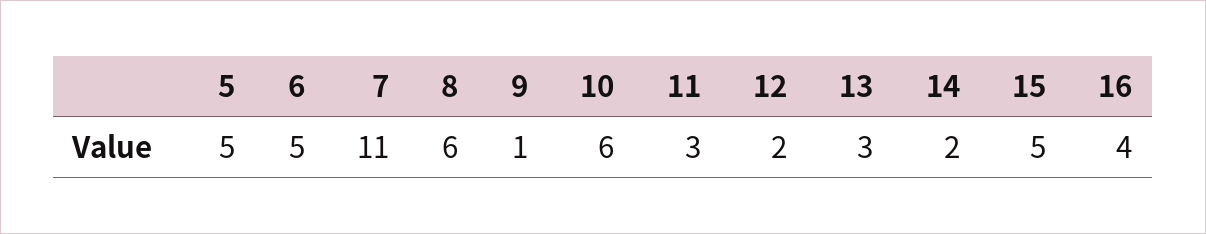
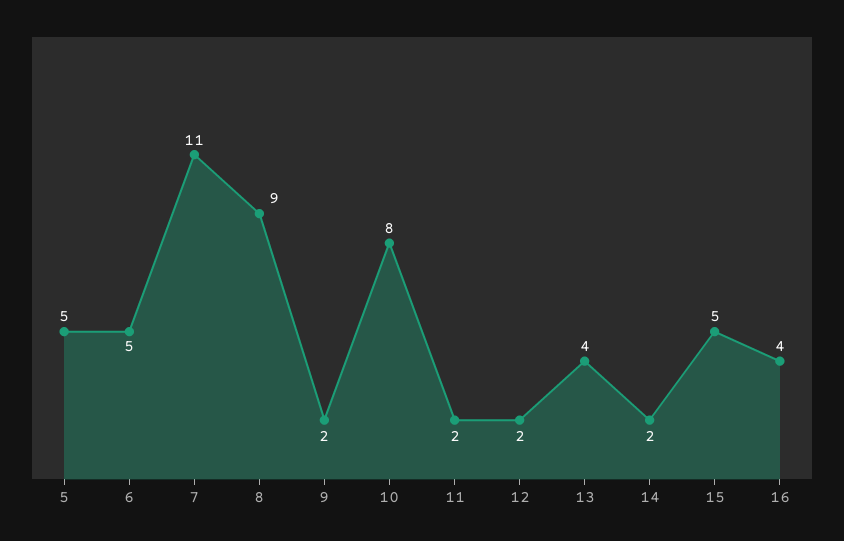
8: 6 -> 9
9: 1 -> 2
10: 6 -> 8
11: 3 -> 2
13: 3 -> 4

